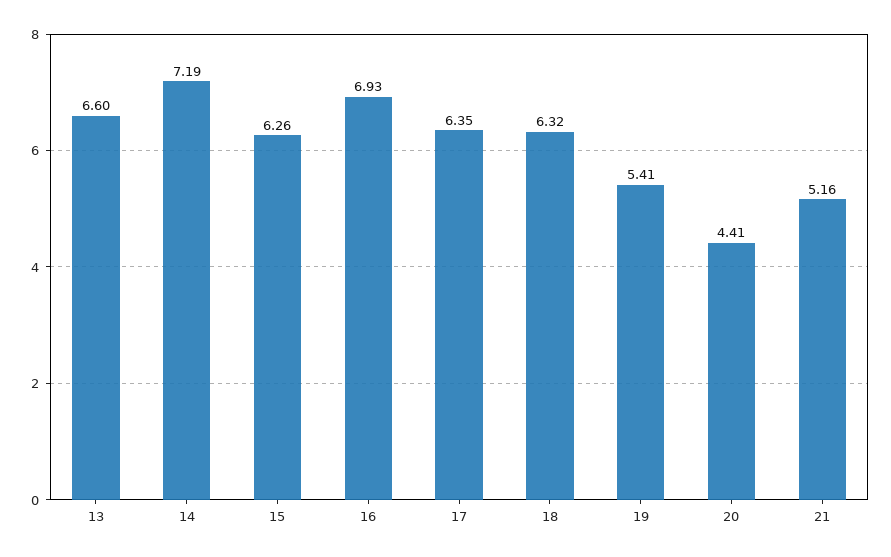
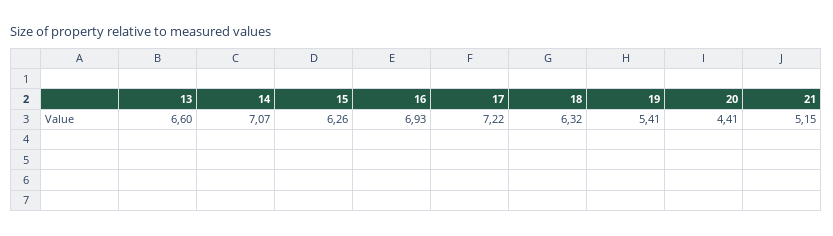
14: 7.19 -> 7.07
17: 6.35 -> 7.22
21: 5.16 -> 5.15

